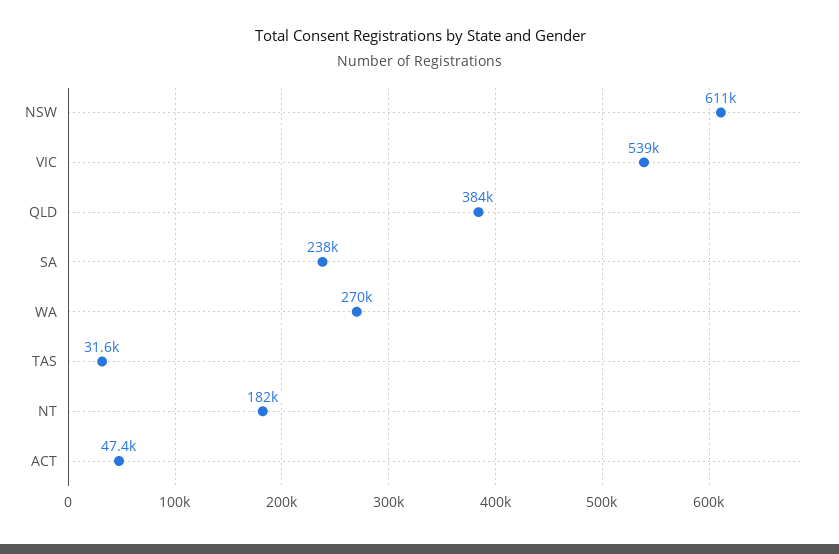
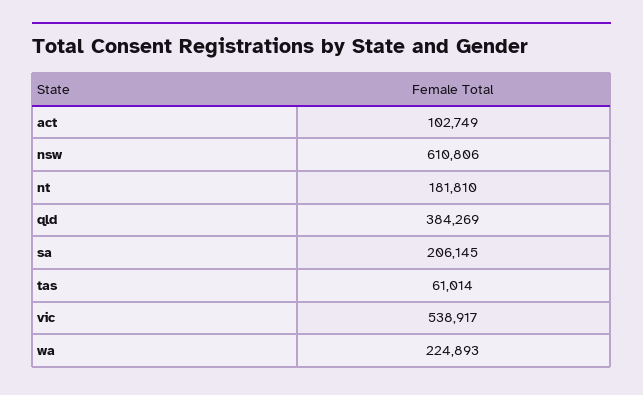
SA: 238000 -> 206145
WA: 270000 -> 224893
TAS: 31600 -> 61014
ACT: 47400 -> 102749

